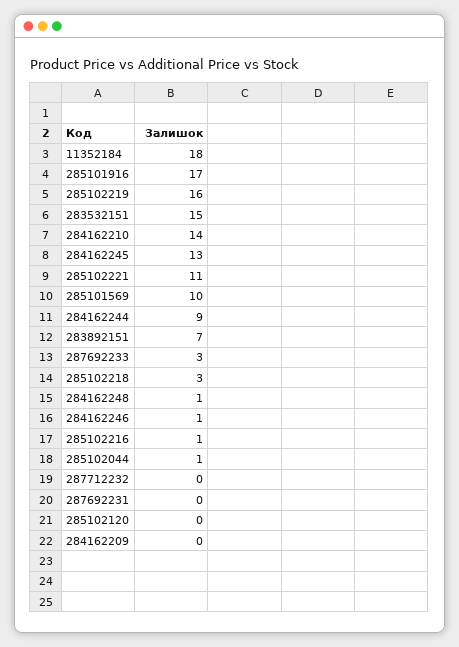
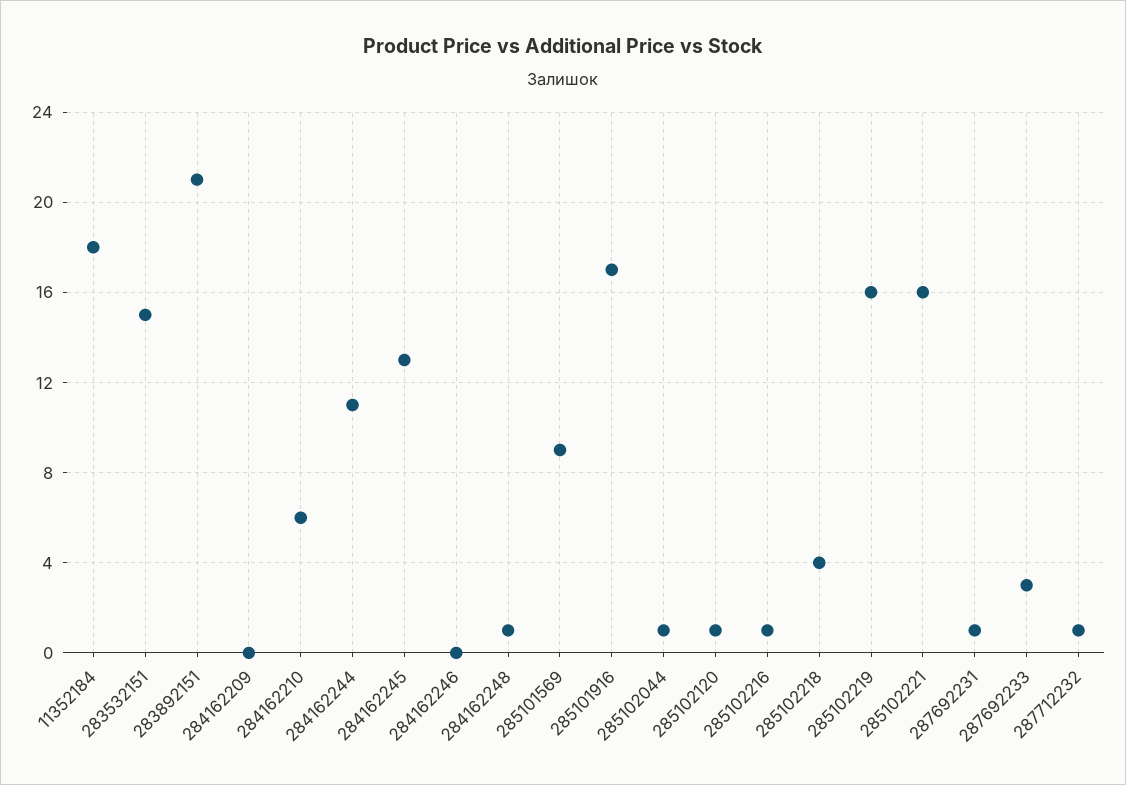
284162210: 14 -> 6
285102221: 11 -> 16
285101569: 10 -> 9
284162244: 9 -> 11
283892151: 7 -> 21
285102218: 3 -> 4
284162246: 1 -> 0
287712232: 0 -> 1
287692231: 0 -> 1
285102120: 0 -> 1

